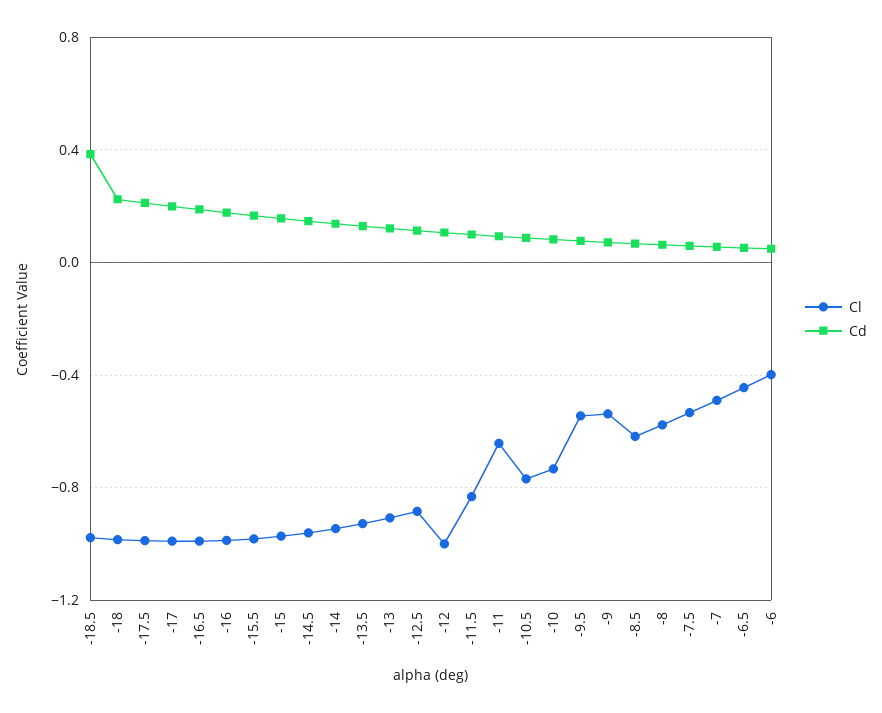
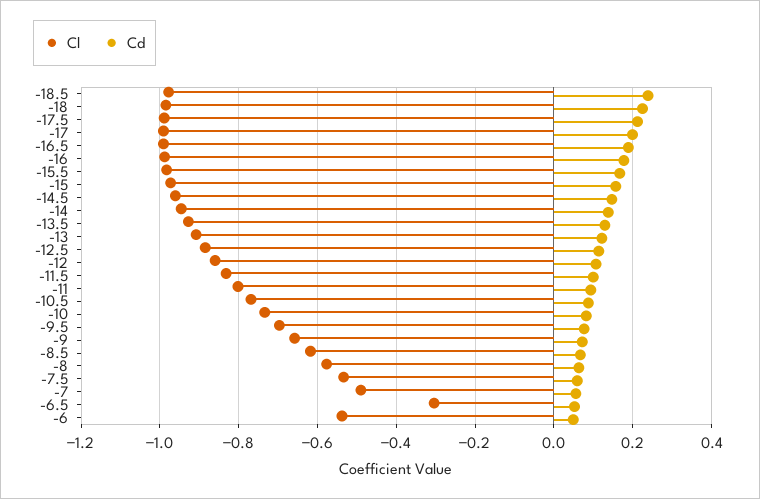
Cd, -18.5: 0.4 -> 0.24
Cl, -12: -1 -> -0.86
Cl, -11: -0.65 -> -0.8
Cl, -9.5: -0.55 -> -0.7
Cl, -9: -0.55 -> -0.66
Cl, -6.5: -0.45 -> -0.3
Cl, -6: -0.4 -> -0.54

